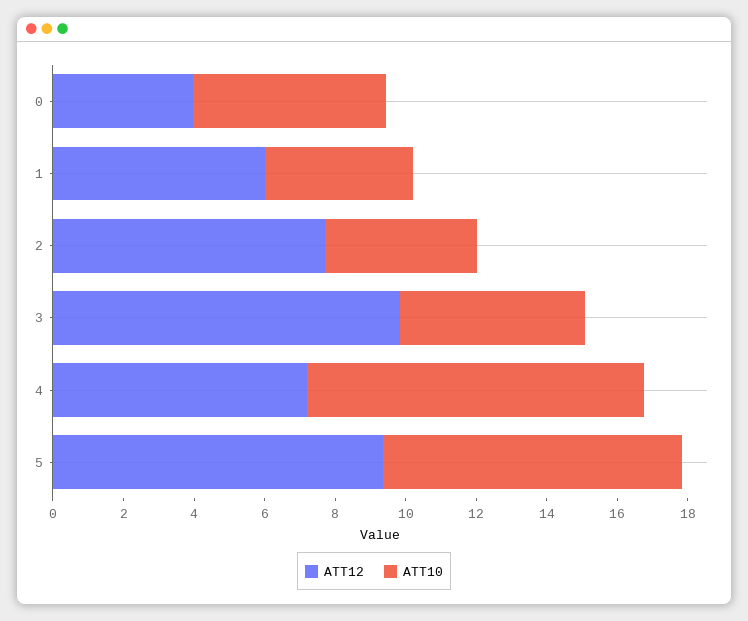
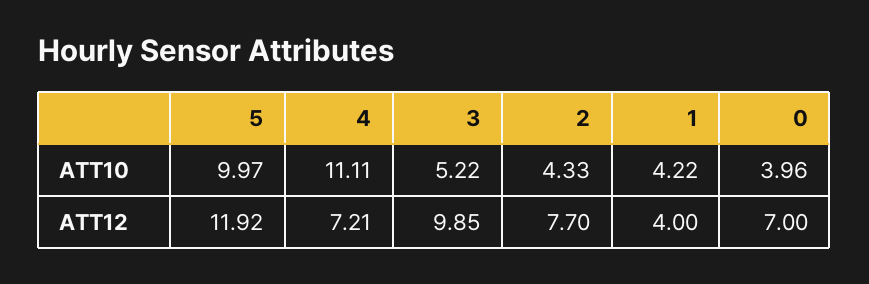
ATT12, 0: 4 -> 7
ATT10, 0: 5.5 -> 3.96
ATT12, 1: 6 -> 4
ATT10, 4: 9.5 -> 11.11
ATT12, 5: 9.5 -> 11.92
ATT10, 5: 8.5 -> 9.97

